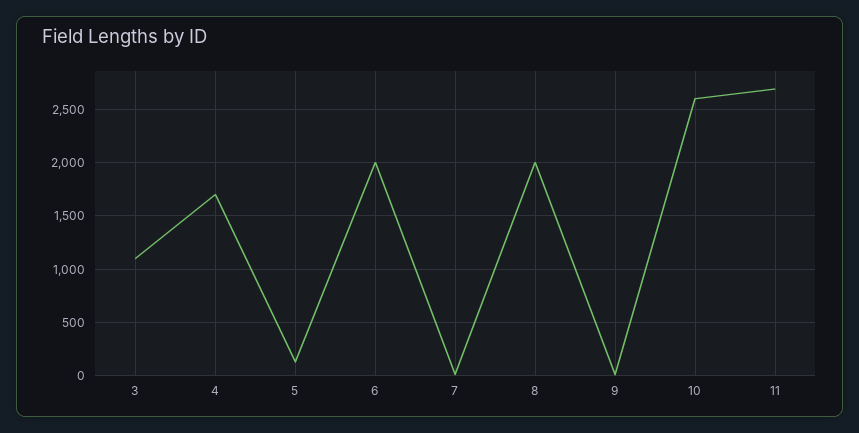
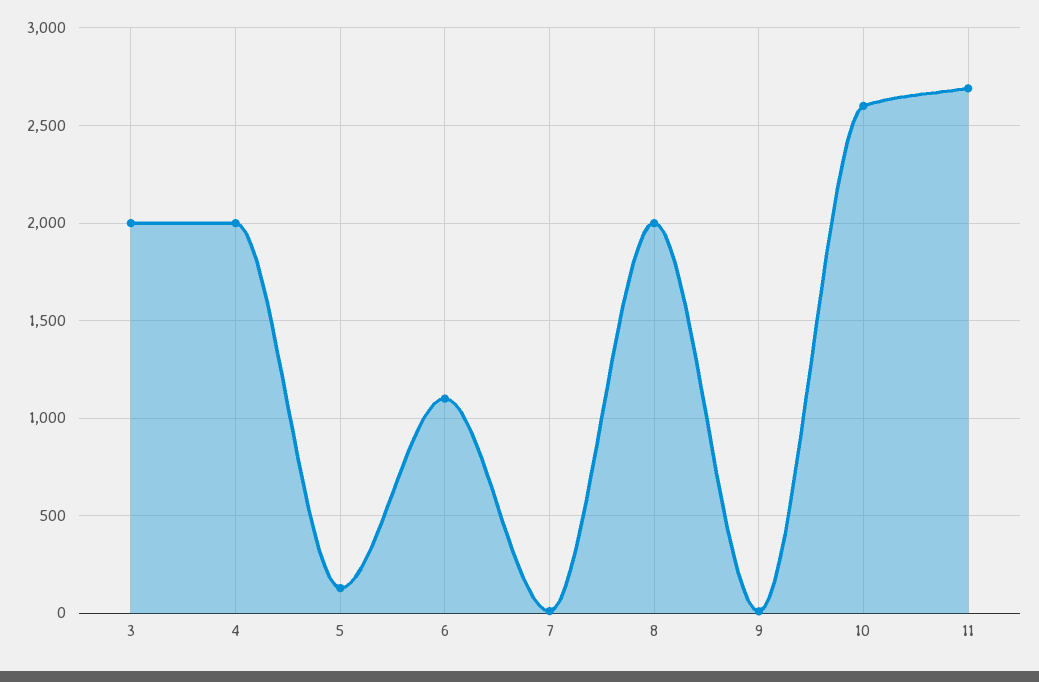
3: 1100 -> 2000
4: 1700 -> 2000
6: 2000 -> 1100

